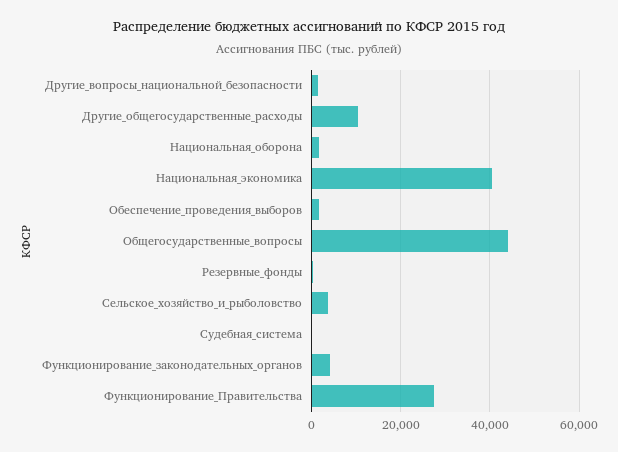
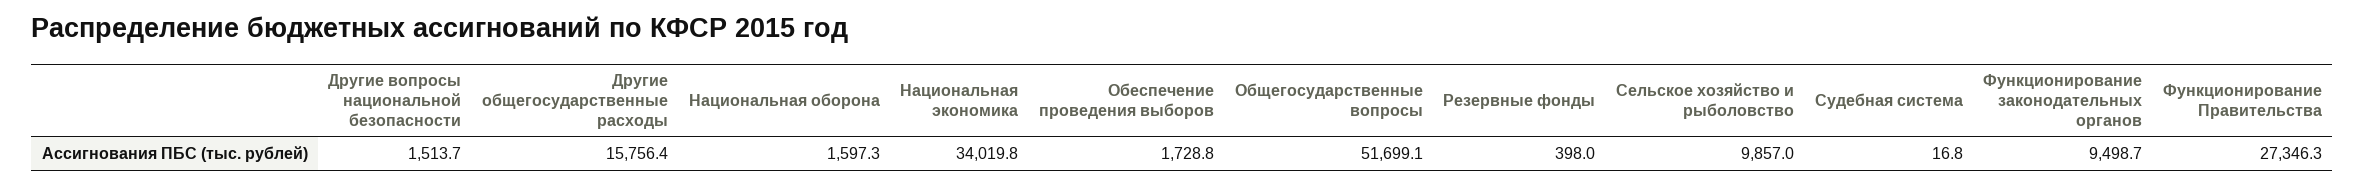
Другие_общегосударственные_расходы: 10000 -> 15756.4
Национальная_экономика: 40000 -> 34019.8
Общегосударственные_вопросы: 44000 -> 51699.1
Сельское_хозяйство_и_рыболовство: 4000 -> 9857
Функционирование_законодательных_органов: 4000 -> 9498.7

